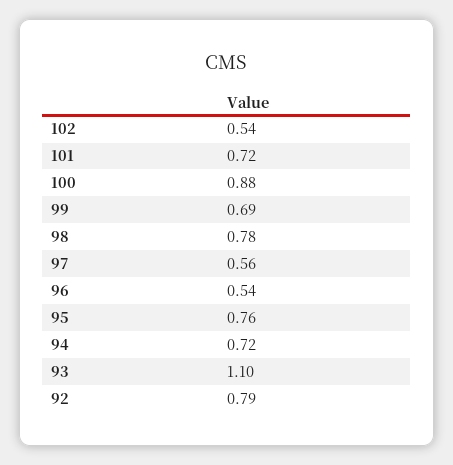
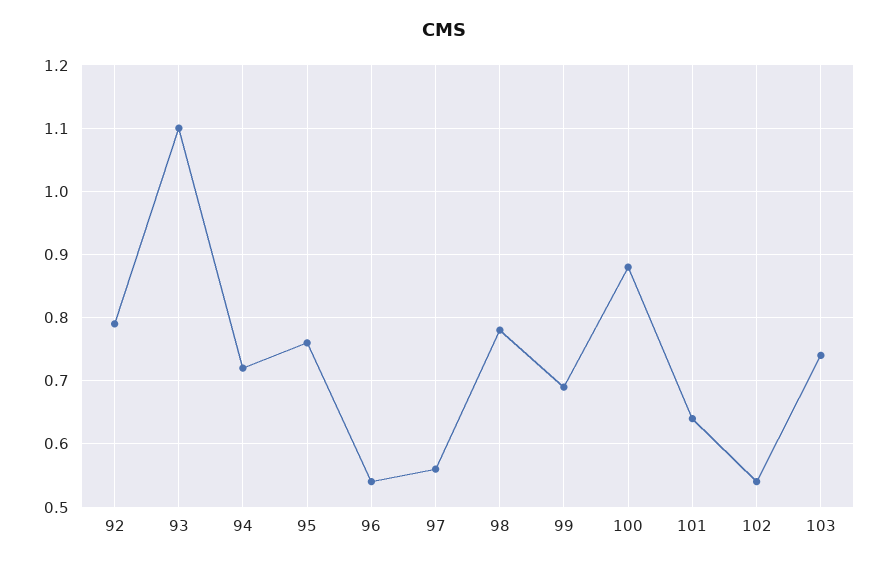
101: 0.72 -> 0.64
103: none -> 0.74

